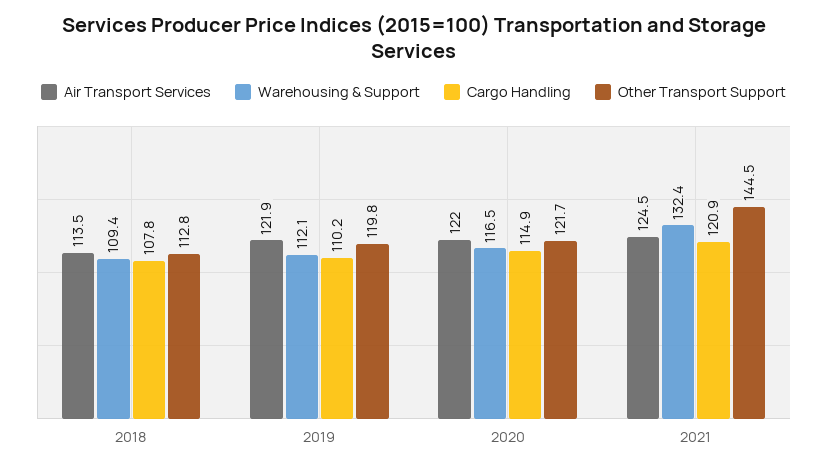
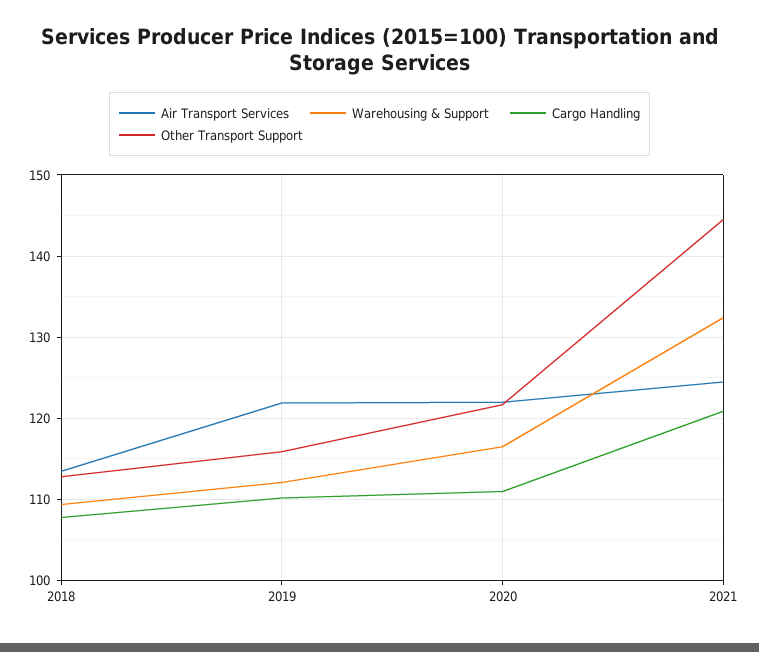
Other Transport Support, 2019: 119.8 -> 116
Cargo Handling, 2020: 114.9 -> 111

